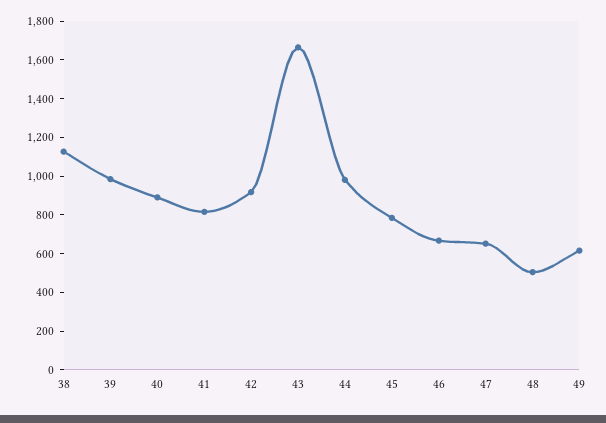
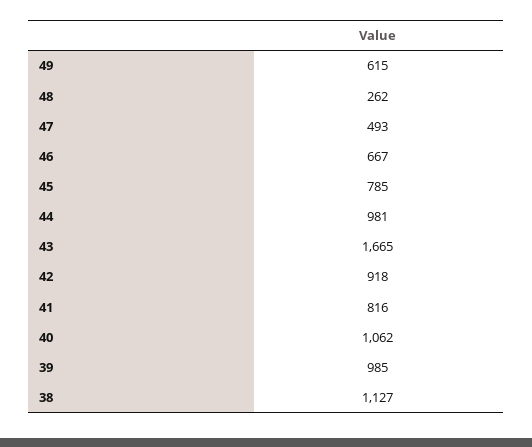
40: 900 -> 1062
47: 650 -> 493
48: 500 -> 262

